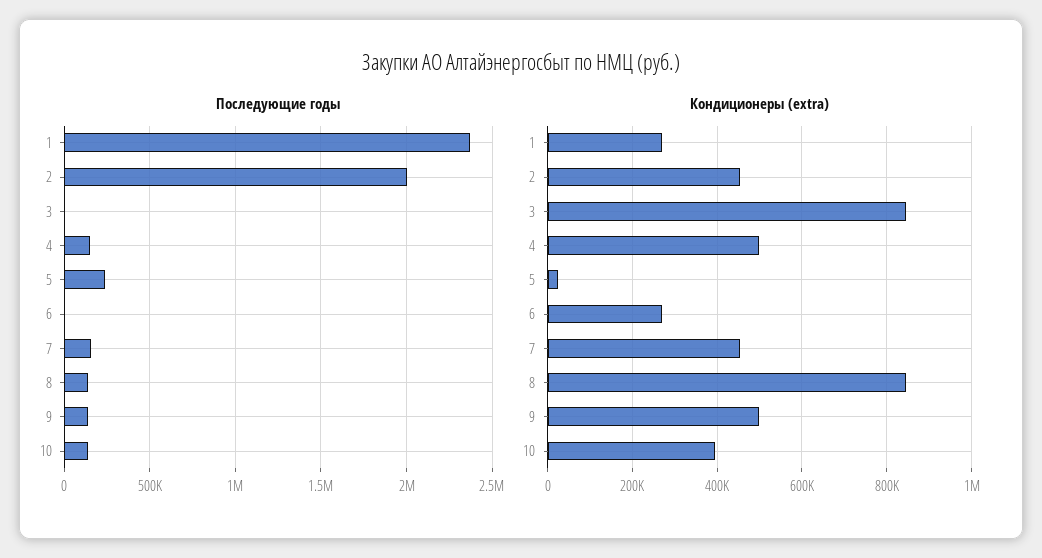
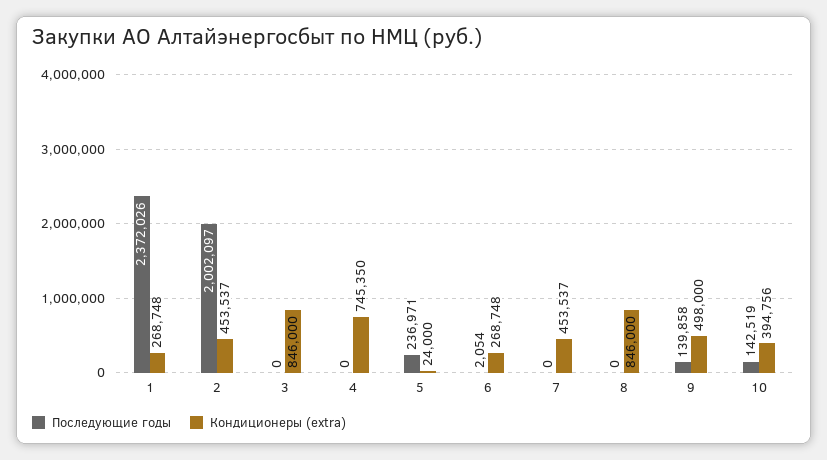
Последующие годы, 4: 150000 -> 0
Последующие годы, 7: 150000 -> 0
Последующие годы, 8: 150000 -> 0
Кондиционеры (extra), 4: 500000 -> 745350

